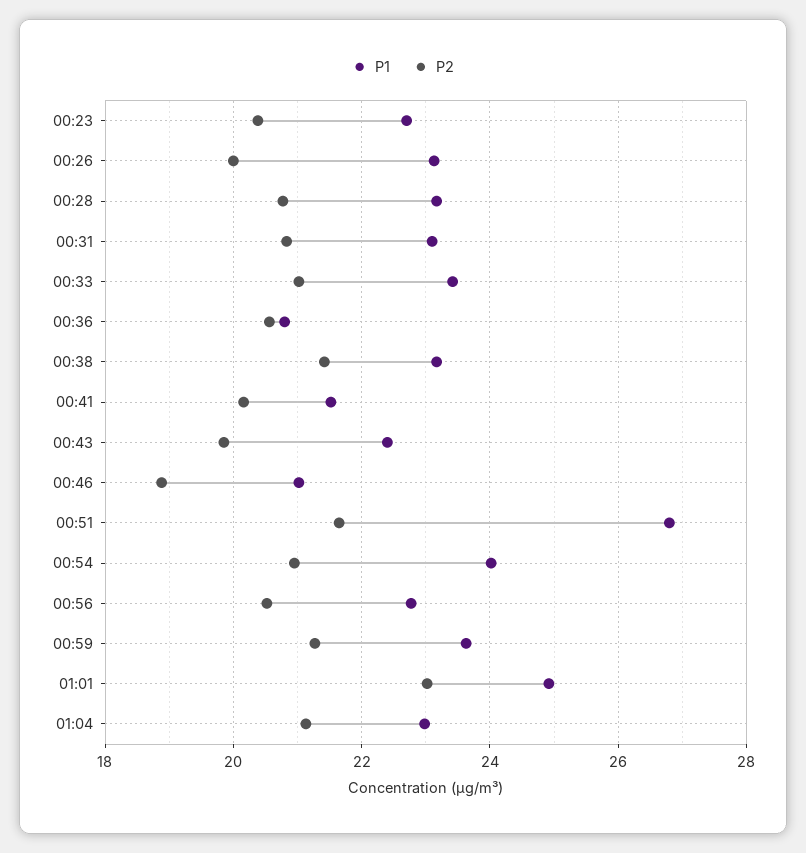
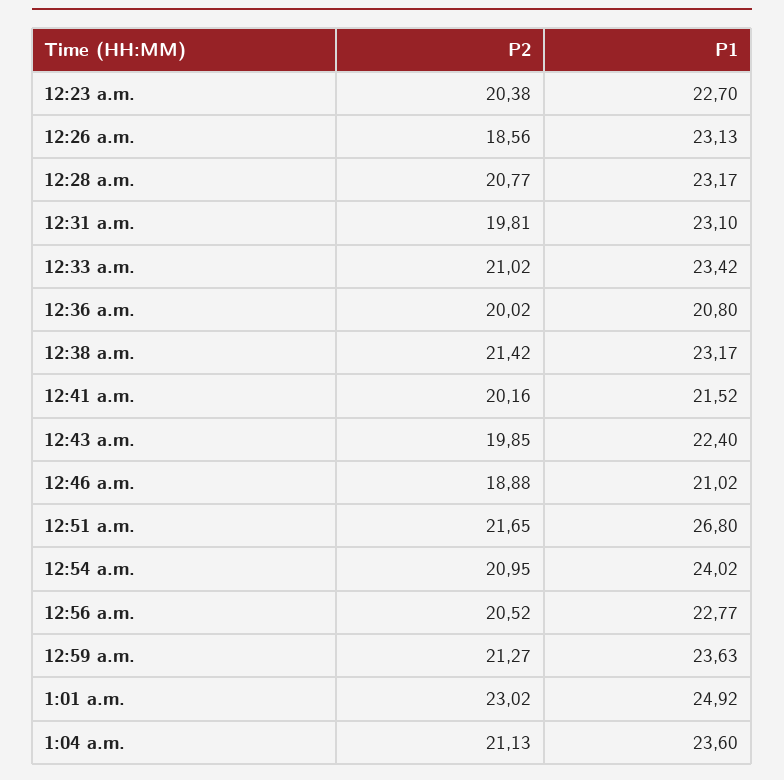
P2, 00:26: 20 -> 18.56
P2, 00:31: 20.8 -> 19.81
P2, 00:36: 20.6 -> 20.02
P1, 01:04: 23 -> 23.6

